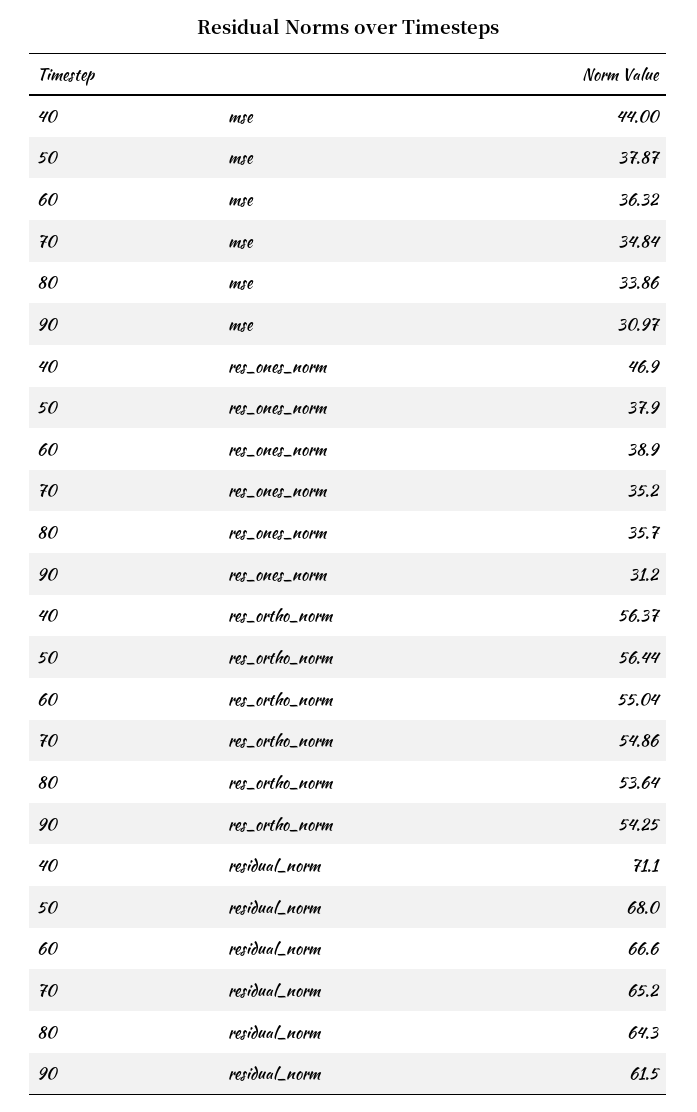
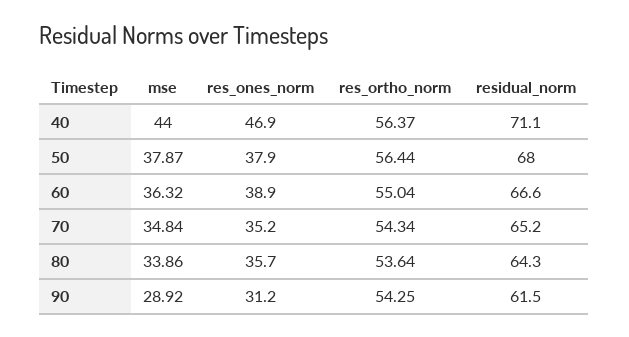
90, mse: 30.97 -> 28.92
70, res_ortho_norm: 54.86 -> 54.34

